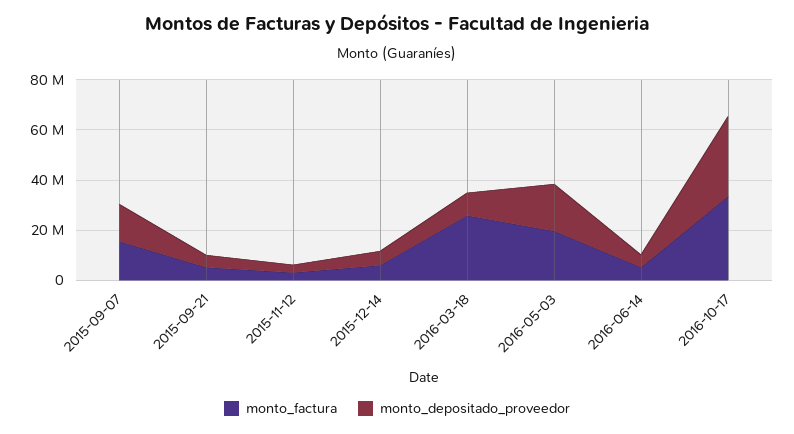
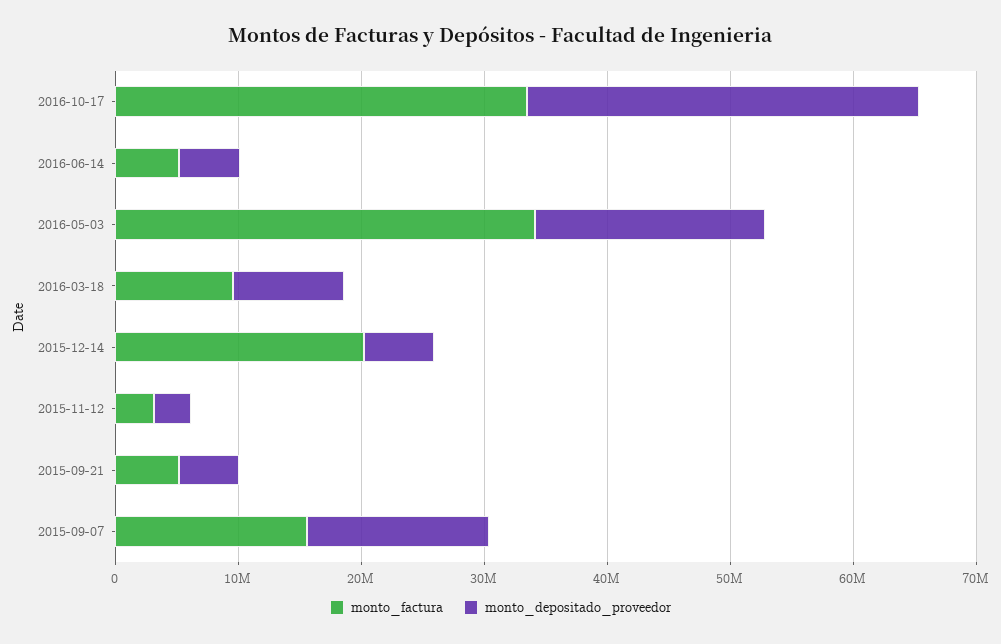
monto_factura, 2015-12-14: 5000000 -> 20000000
monto_factura, 2016-03-18: 25000000 -> 10000000
monto_factura, 2016-05-03: 20000000 -> 34000000

